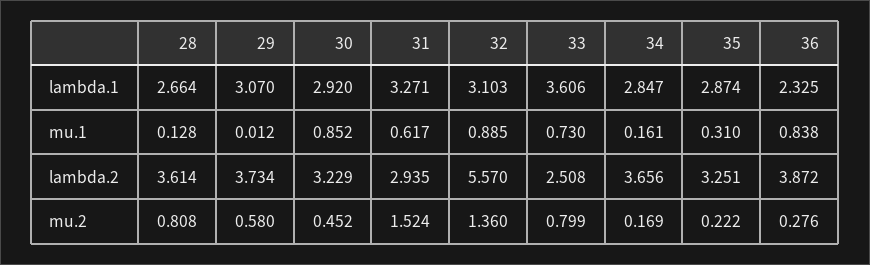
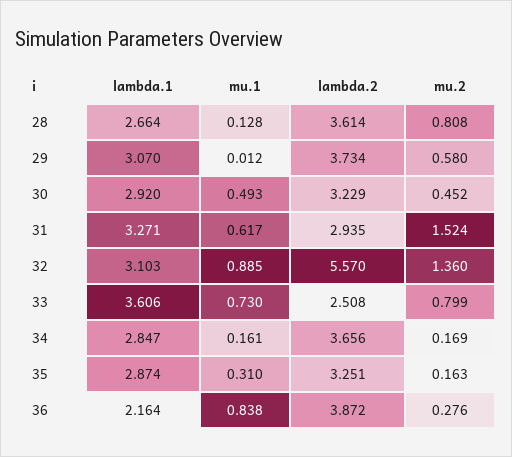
36, lambda.1: 2.325 -> 2.164
30, mu.1: 0.852 -> 0.493
35, mu.2: 0.222 -> 0.163

